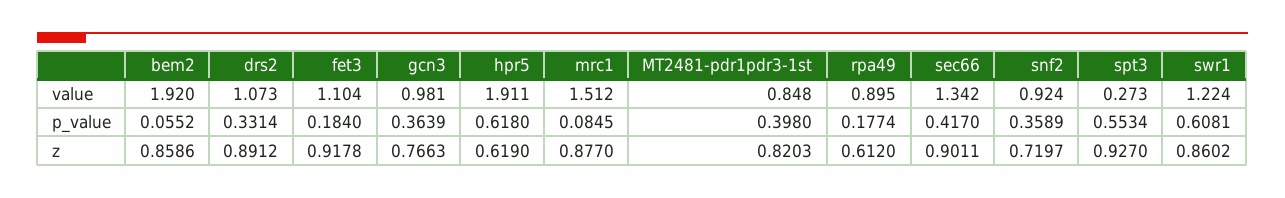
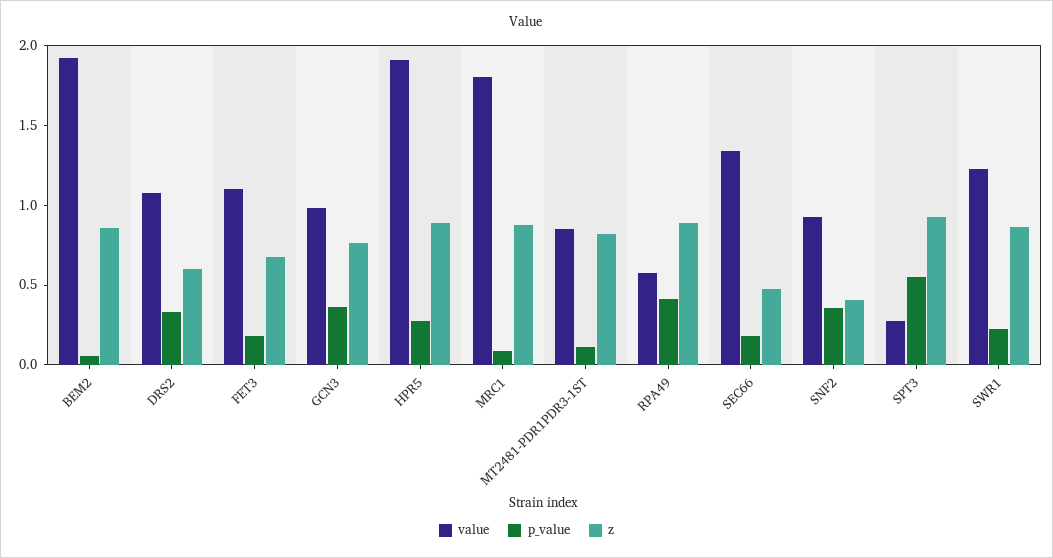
value, mrc1: 1.512 -> 1.8
value, rpa49: 0.895 -> 0.6
p_value, hpr5: 0.618 -> 0.3
p_value, MT2481-pdr1pdr3-1st: 0.398 -> 0.1
p_value, rpa49: 0.1774 -> 0.4
p_value, sec66: 0.417 -> 0.2
p_value, swr1: 0.6081 -> 0.2
z, drs2: 0.8912 -> 0.6
z, fet3: 0.9178 -> 0.7
z, hpr5: 0.619 -> 0.9
z, rpa49: 0.612 -> 0.9
z, sec66: 0.9011 -> 0.5
z, snf2: 0.7197 -> 0.4

